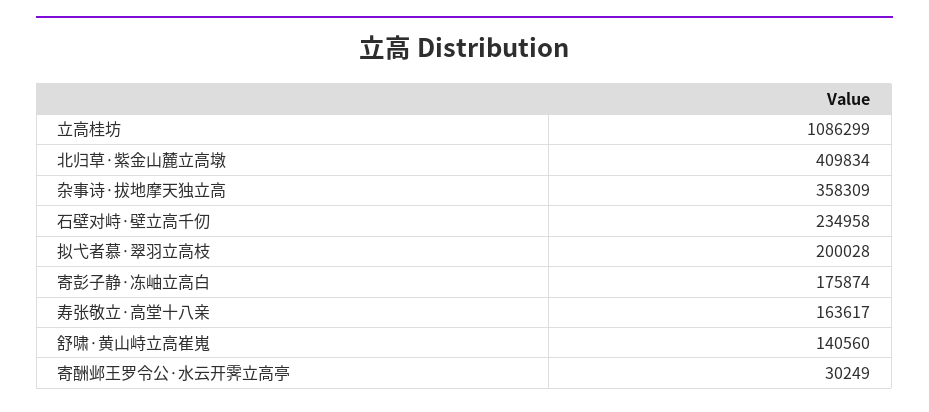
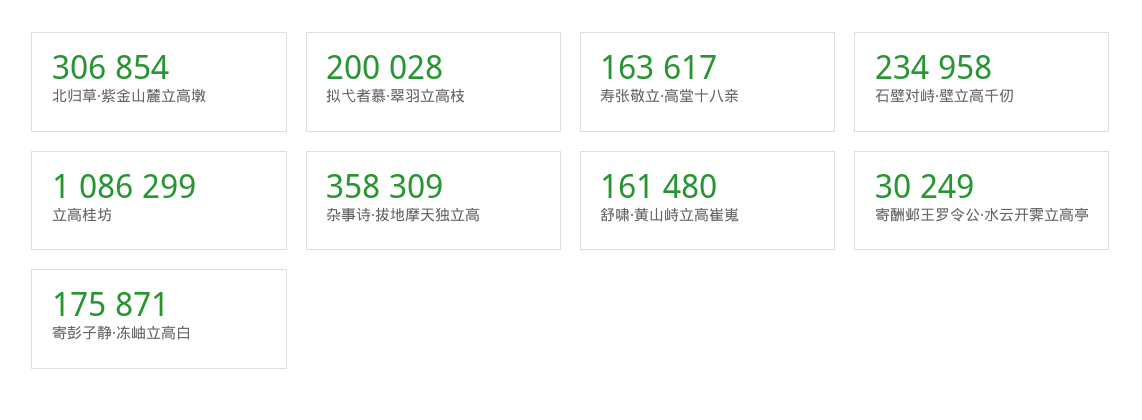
北归草·紫金山麓立高墩: 409834 -> 306854
寄彭子静·冻岫立高白: 175874 -> 175871
舒啸·黄山峙立高崔嵬: 140560 -> 161480

